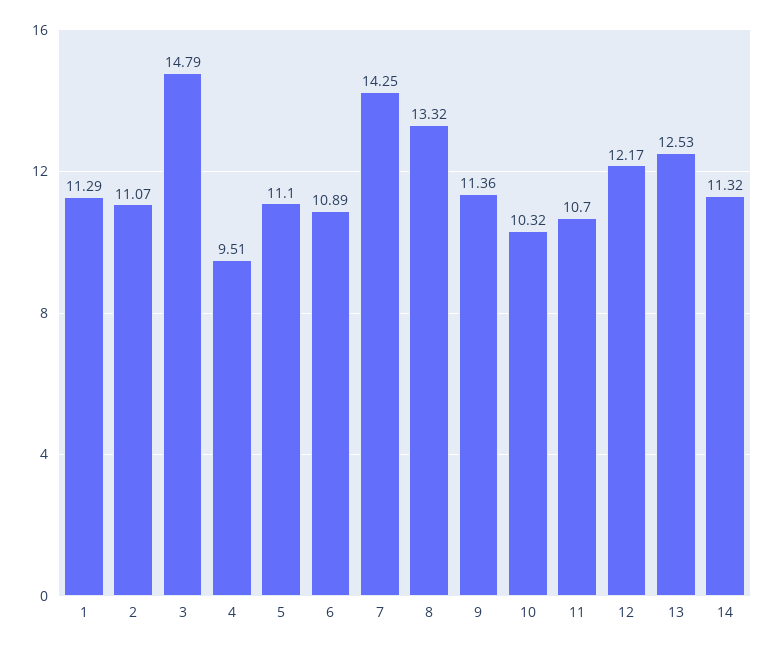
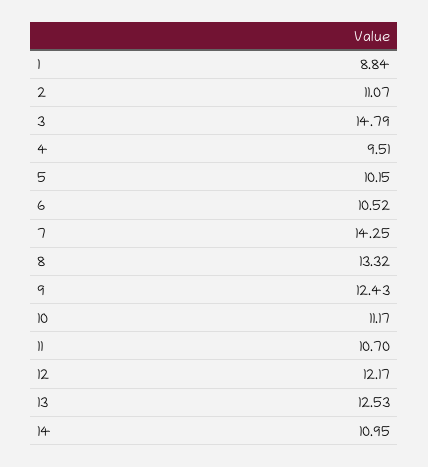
1: 11.29 -> 8.84
5: 11.1 -> 10.15
6: 10.89 -> 10.52
9: 11.36 -> 12.43
10: 10.32 -> 11.17
14: 11.32 -> 10.95

